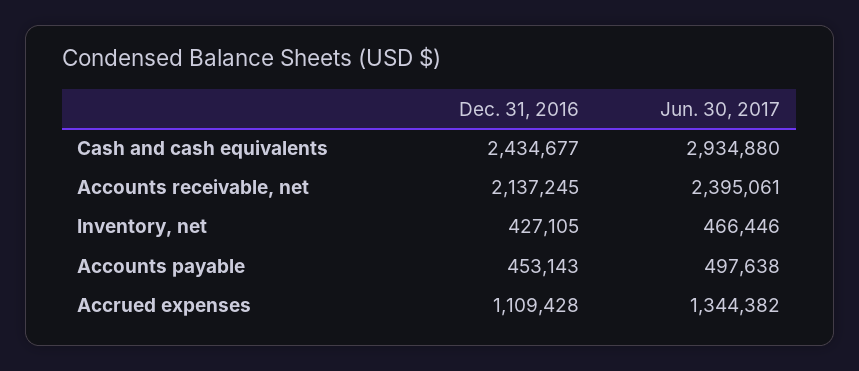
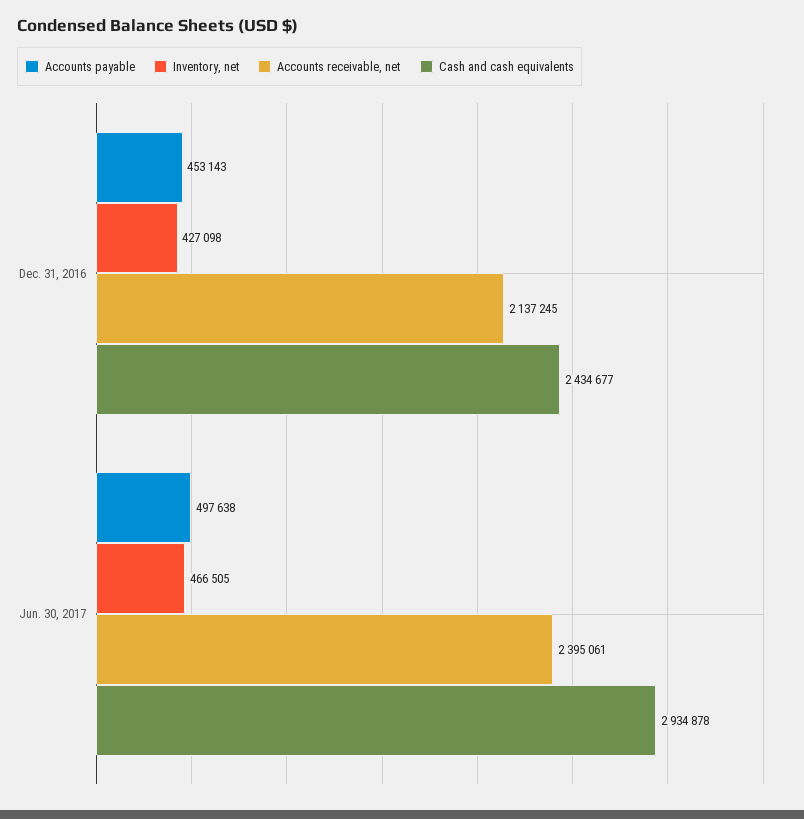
Cash and cash equivalents, Jun. 30, 2017: 2934880 -> 2934878
Inventory, net, Dec. 31, 2016: 427105 -> 427098
Inventory, net, Jun. 30, 2017: 466446 -> 466505
Accrued expenses, Dec. 31, 2016: 1109428 -> none
Accrued expenses, Jun. 30, 2017: 1344382 -> none

